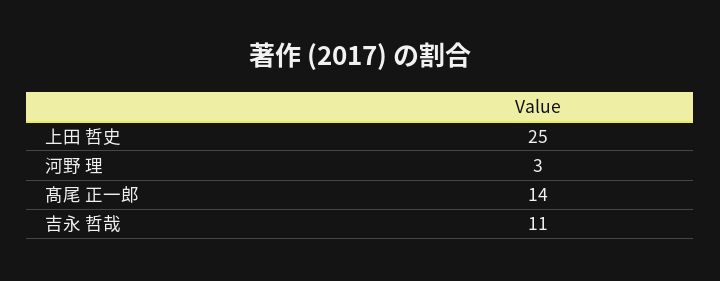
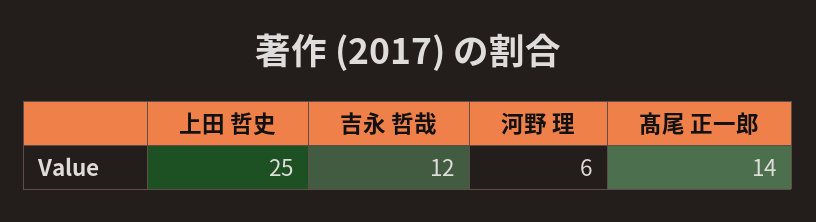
河野 理: 3 -> 6
吉永 哲哉: 11 -> 12

